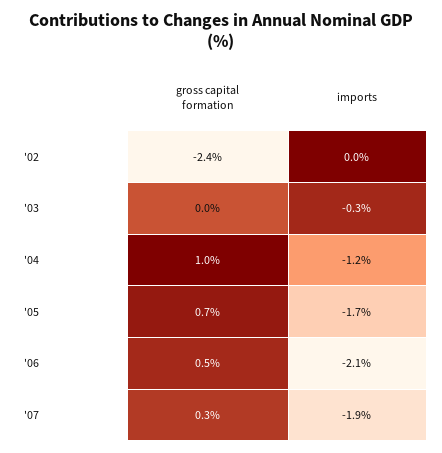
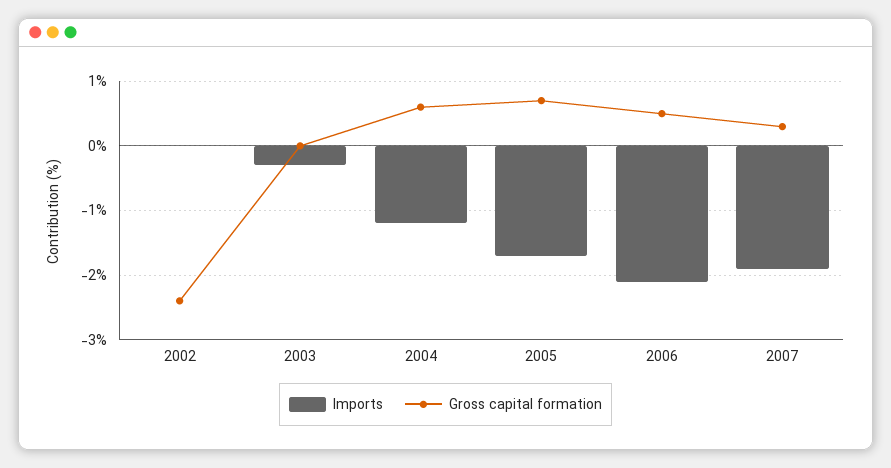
gross capital formation, '04: 1 -> 0.6

